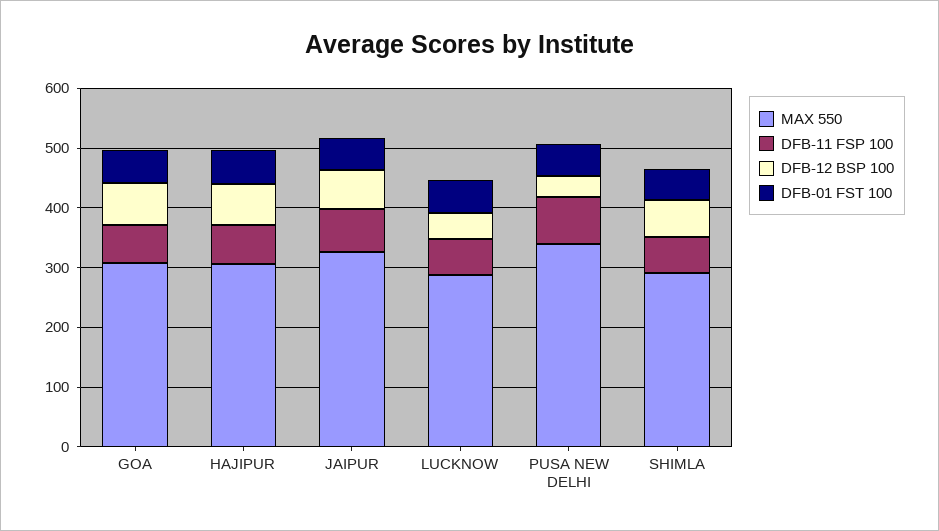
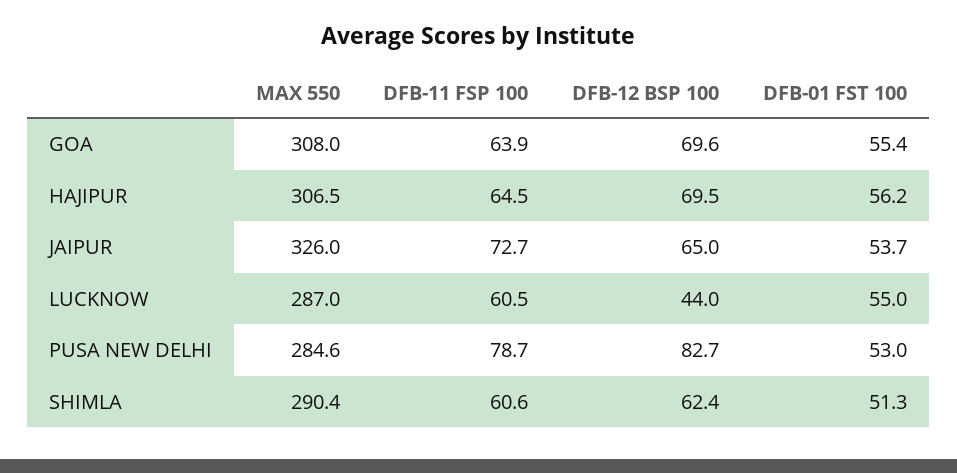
MAX 550, PUSA NEW DELHI: 340 -> 284.6
DFB-12 BSP 100, PUSA NEW DELHI: 40 -> 82.7

